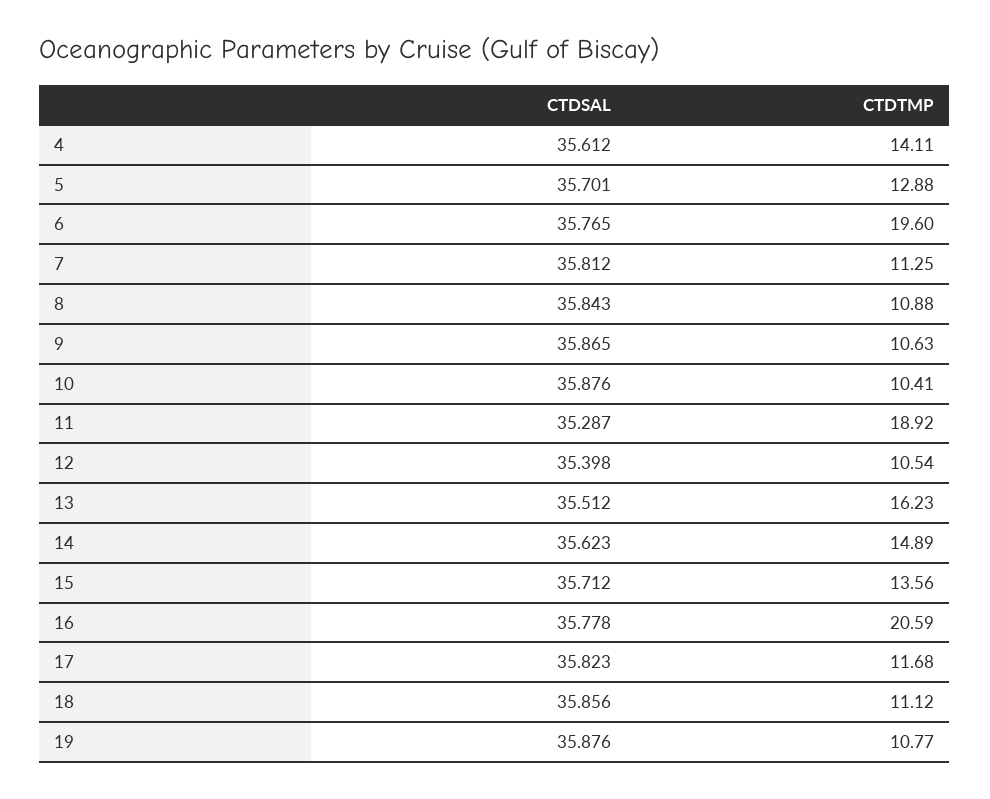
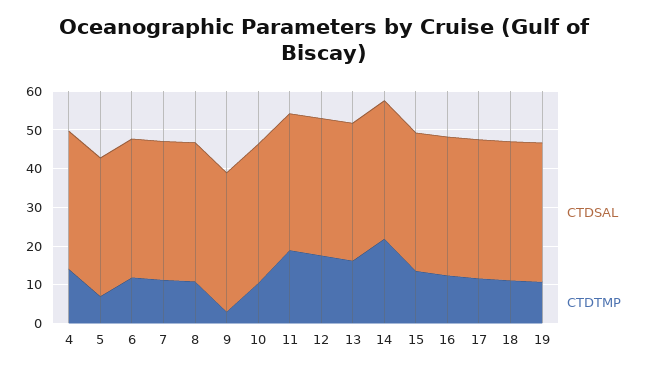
CTDTMP, 5: 12.88 -> 7.5
CTDTMP, 6: 19.6 -> 12.5
CTDTMP, 9: 10.63 -> 2.5
CTDTMP, 12: 10.54 -> 17.5
CTDTMP, 14: 14.89 -> 22.5
CTDTMP, 16: 20.59 -> 12.5

